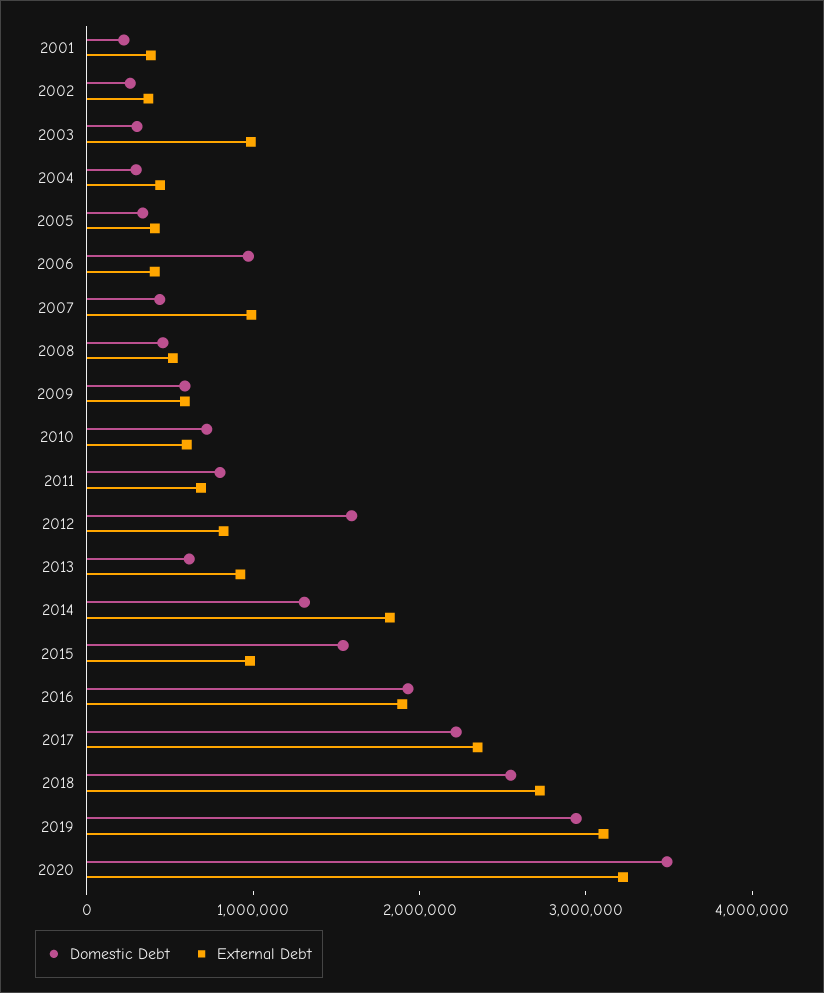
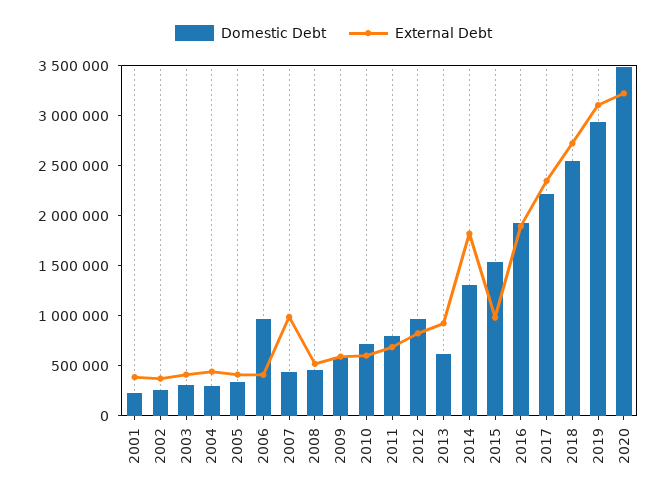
External Debt, 2003: 1000000 -> 400000
Domestic Debt, 2012: 1600000 -> 1000000

